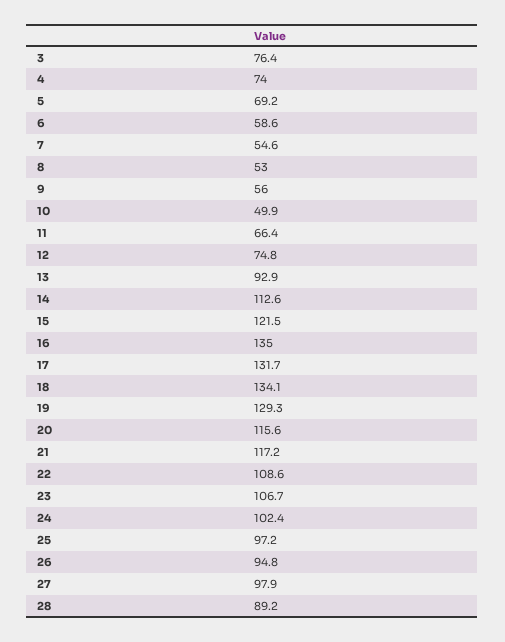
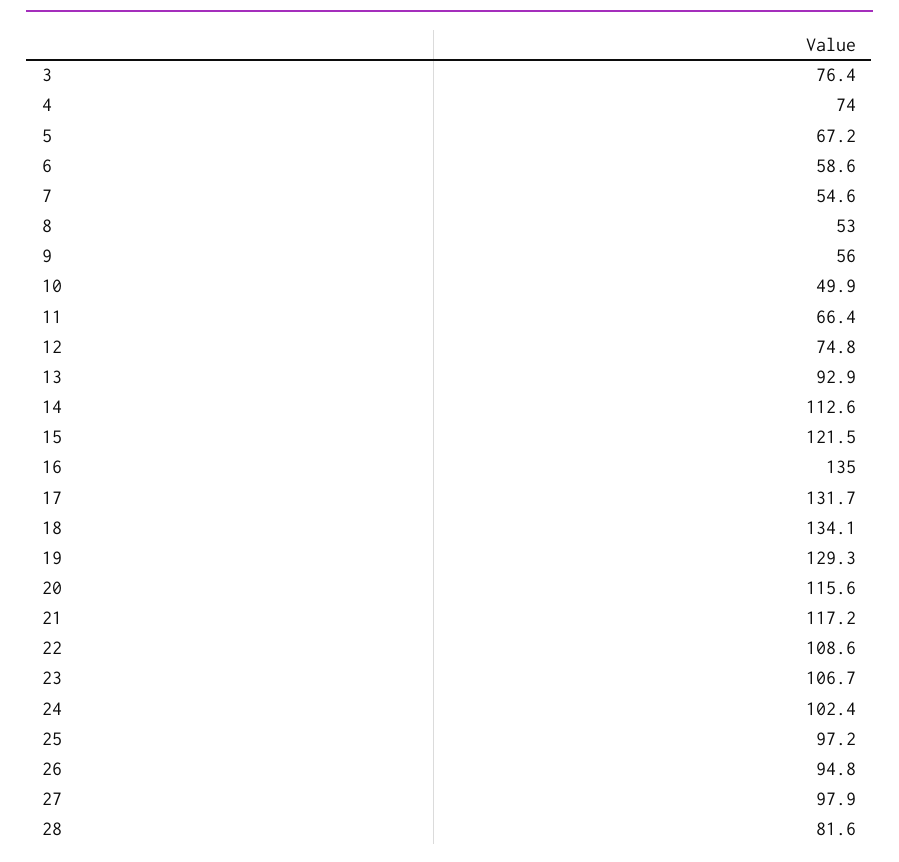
5: 69.2 -> 67.2
28: 89.2 -> 81.6

